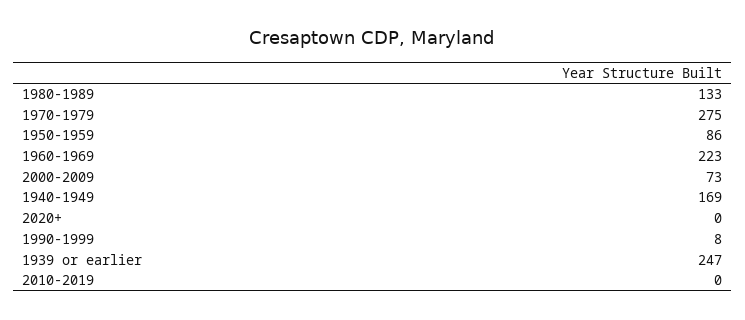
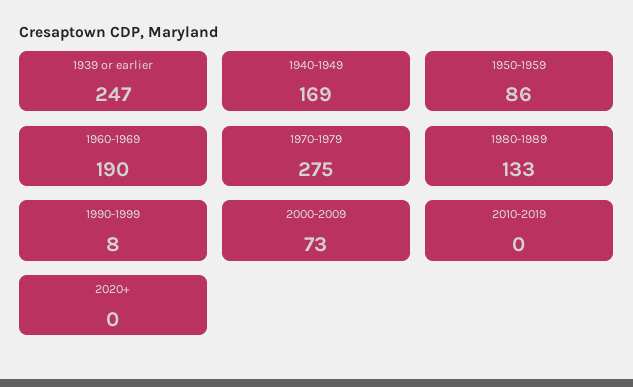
1960-1969: 223 -> 190

